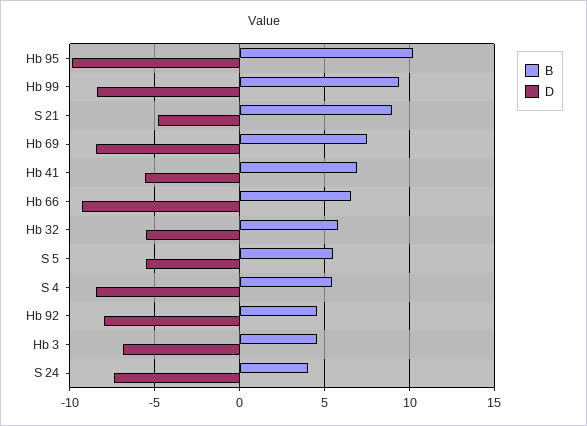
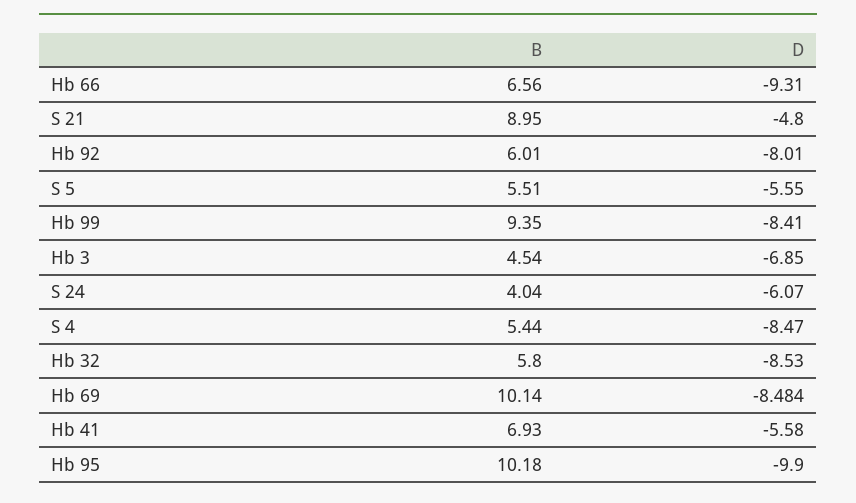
B, Hb 69: 7.5 -> 10.14
D, Hb 32: -5.5 -> -8.53
B, Hb 92: 4.5 -> 6.01
D, S 24: -7.5 -> -6.07

